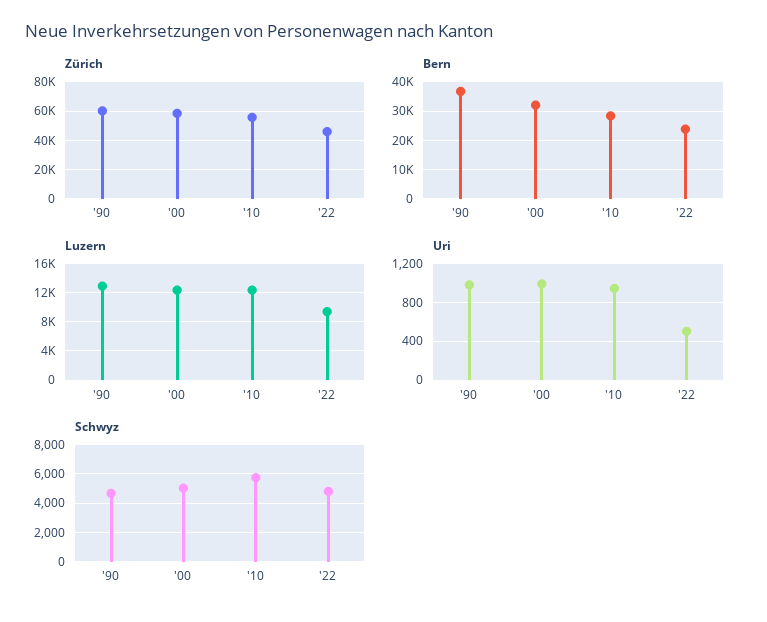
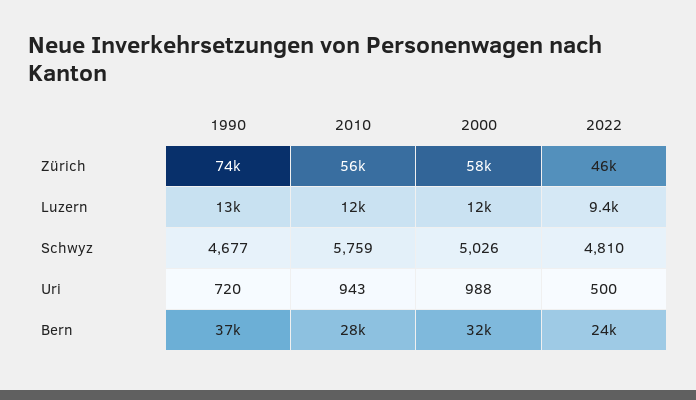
Zürich, '90: 60000 -> 74000
Uri, '90: 1000 -> 720

